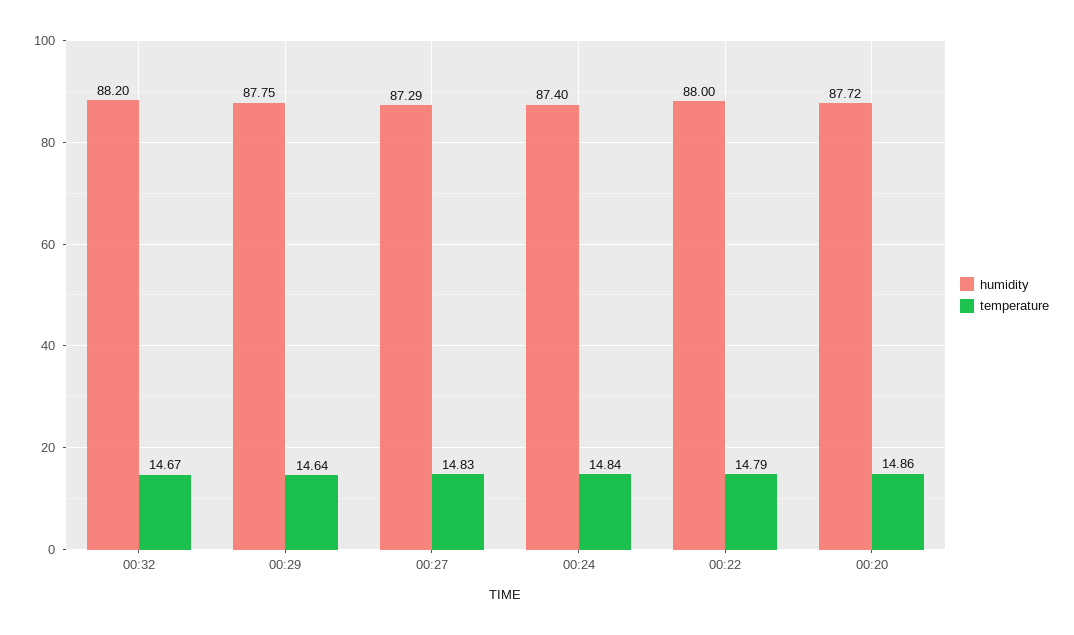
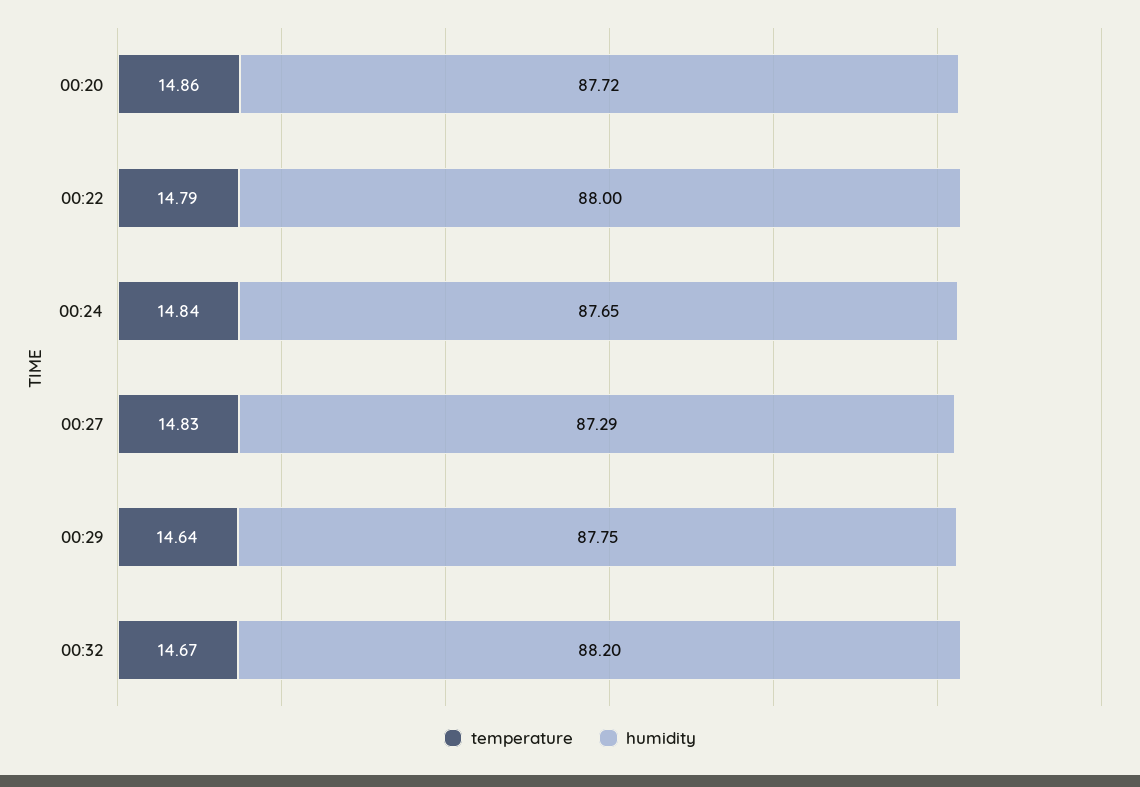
humidity, 00:24: 87.4 -> 87.65

